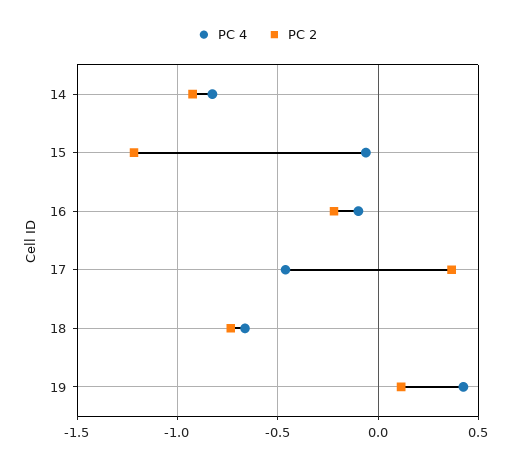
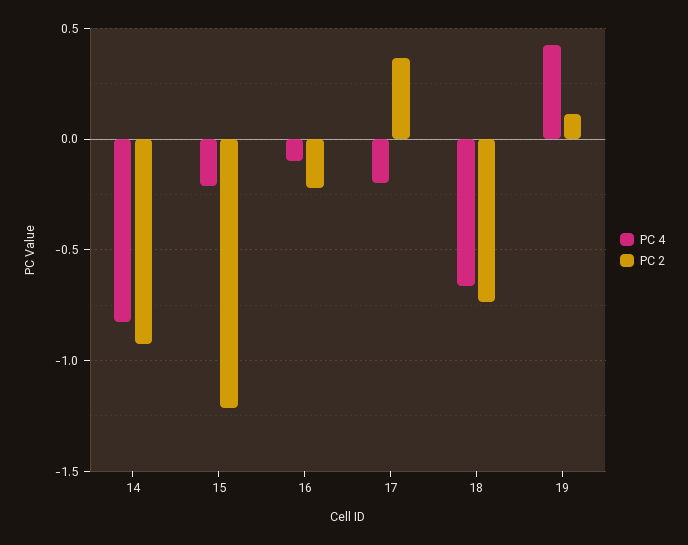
PC 4, 15: -0.05 -> -0.2
PC 4, 17: -0.45 -> -0.2

